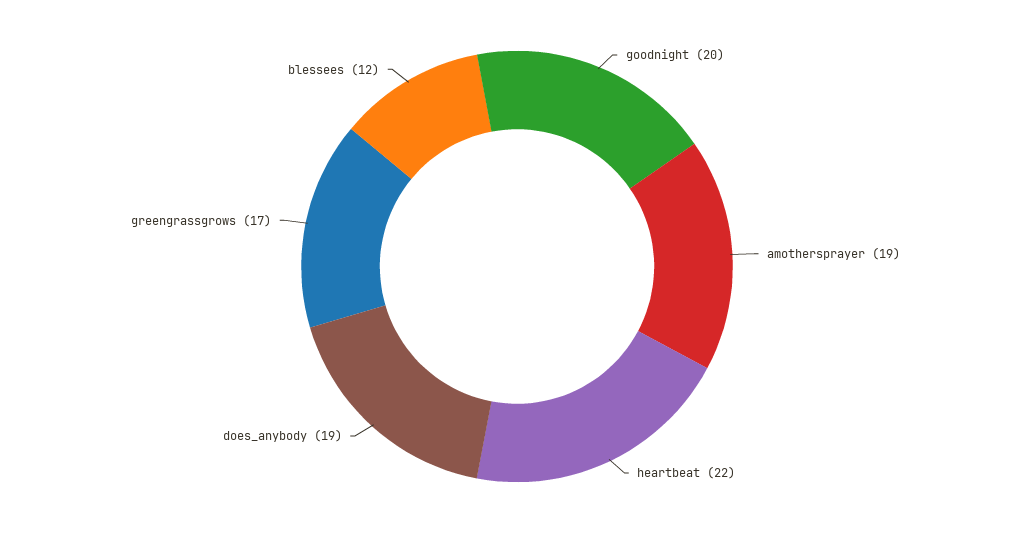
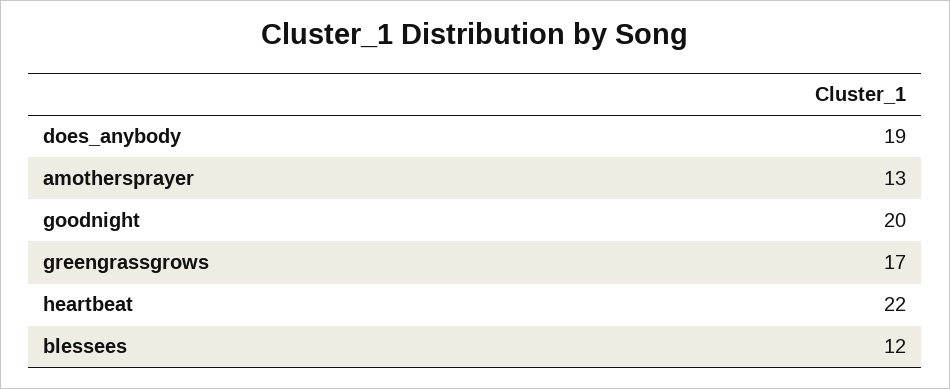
amothersprayer: 19 -> 13

